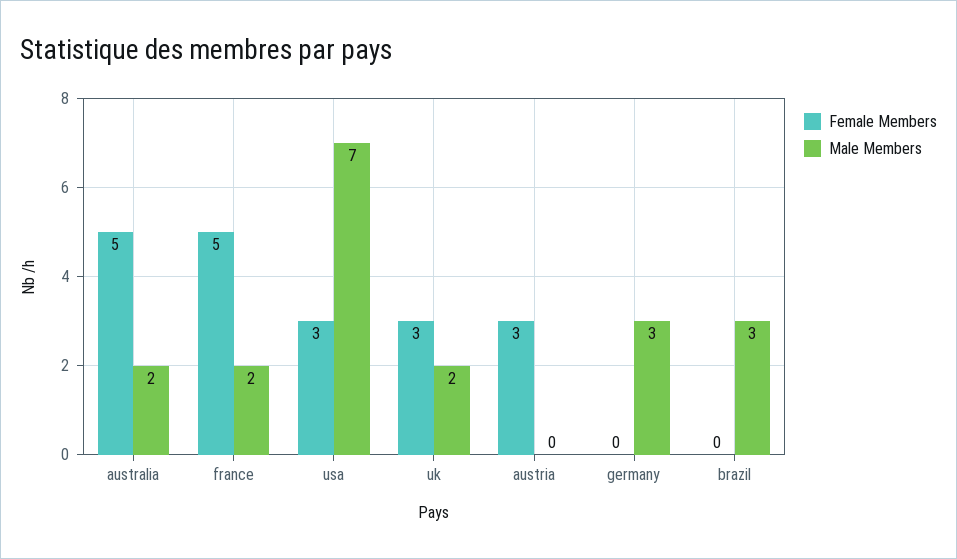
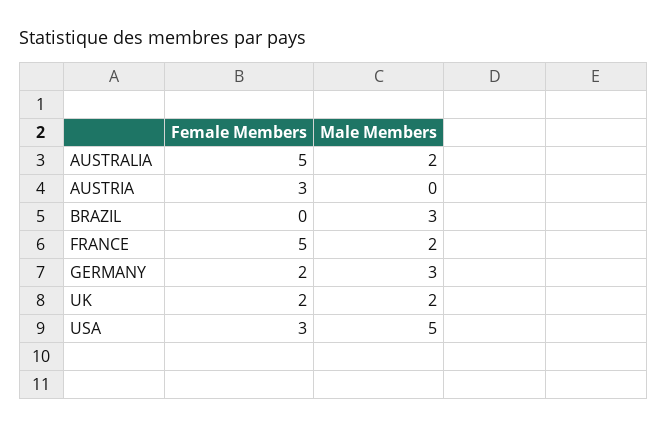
Male Members, usa: 7 -> 5
Female Members, uk: 3 -> 2
Female Members, germany: 0 -> 2

